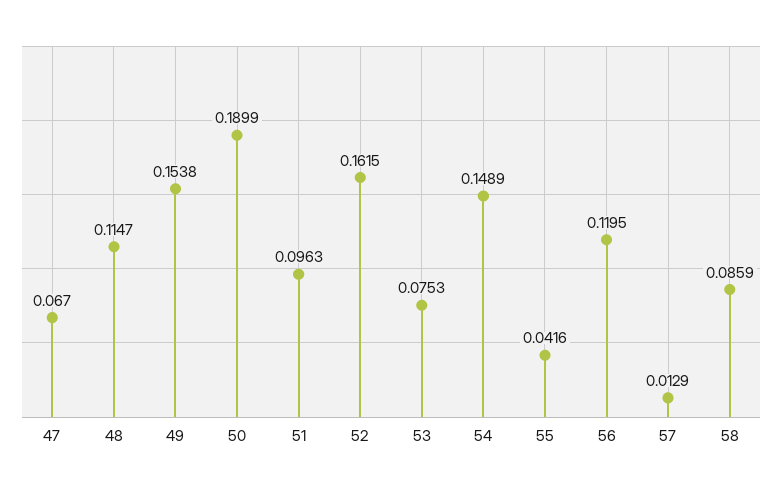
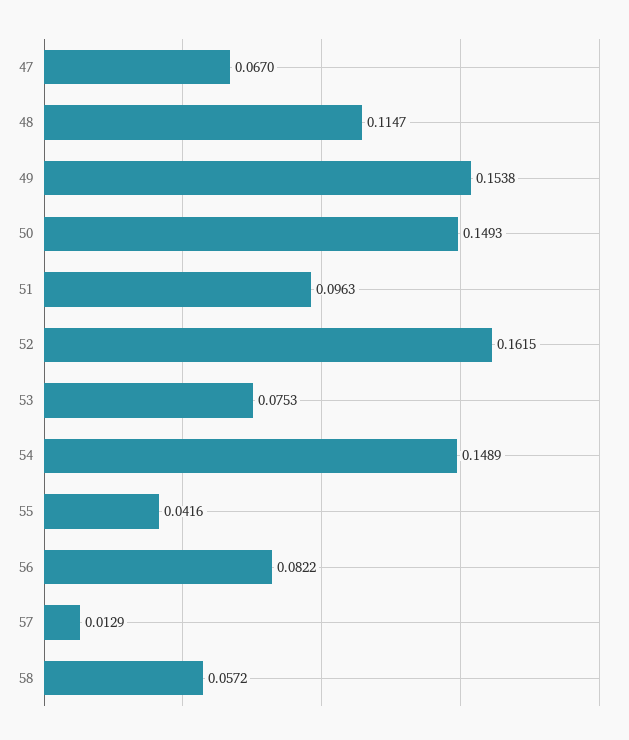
50: 0.1899 -> 0.1493
56: 0.1195 -> 0.0822
58: 0.0859 -> 0.0572

